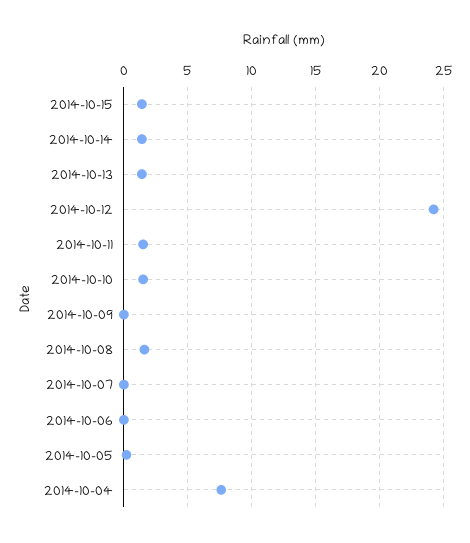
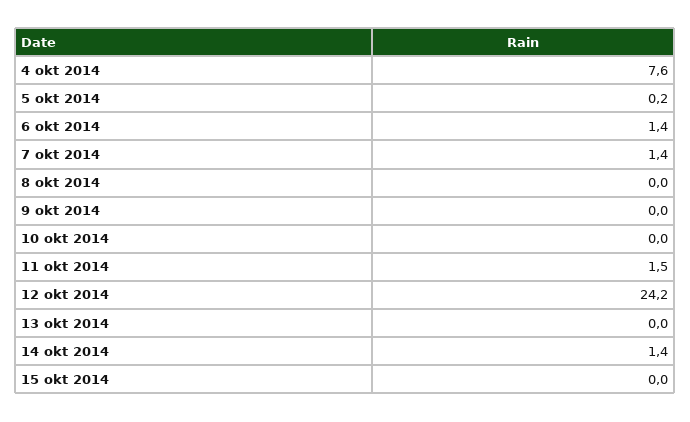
2014-10-15: 1.5 -> 0
2014-10-13: 1.5 -> 0
2014-10-10: 1.5 -> 0
2014-10-08: 1.5 -> 0
2014-10-07: 0 -> 1.4
2014-10-06: 0 -> 1.4

